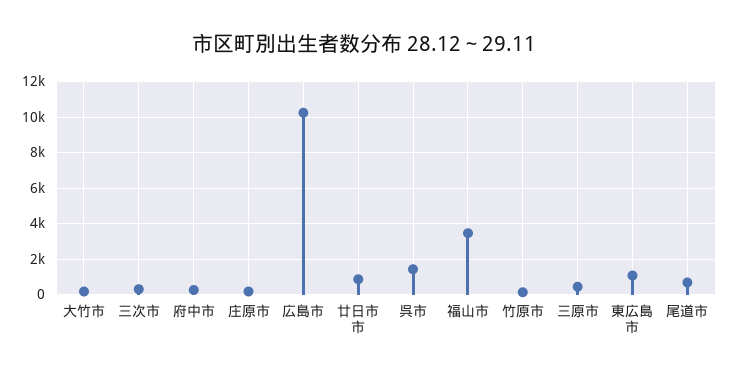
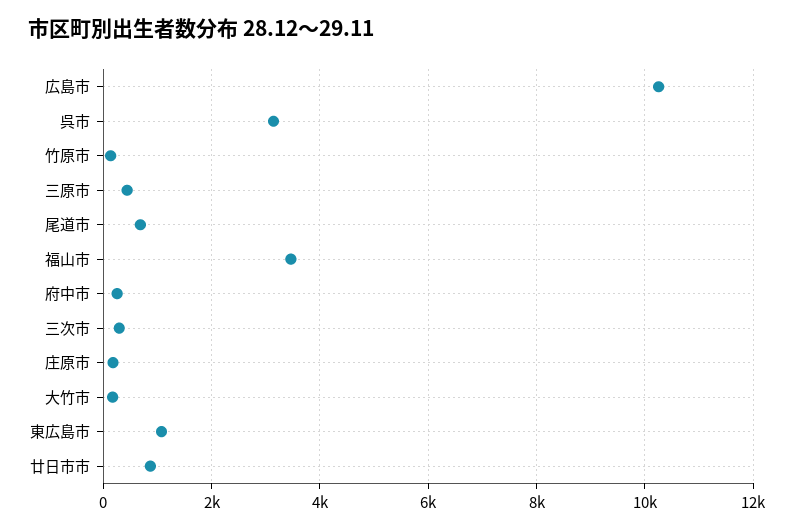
呉市: 1500 -> 3200

